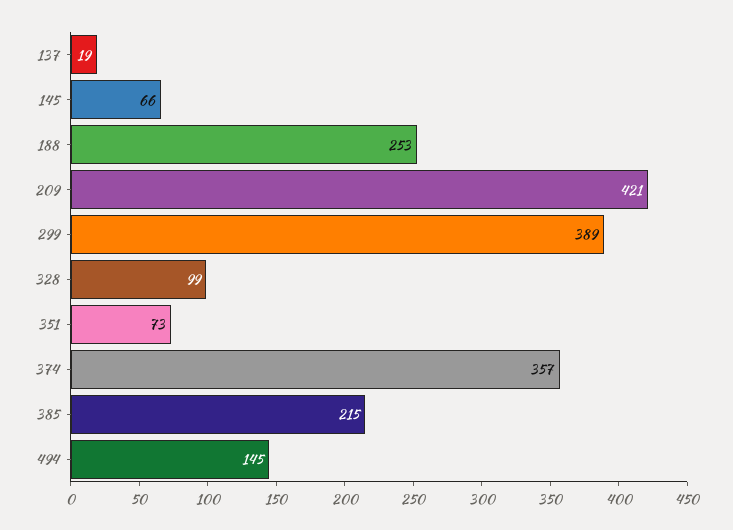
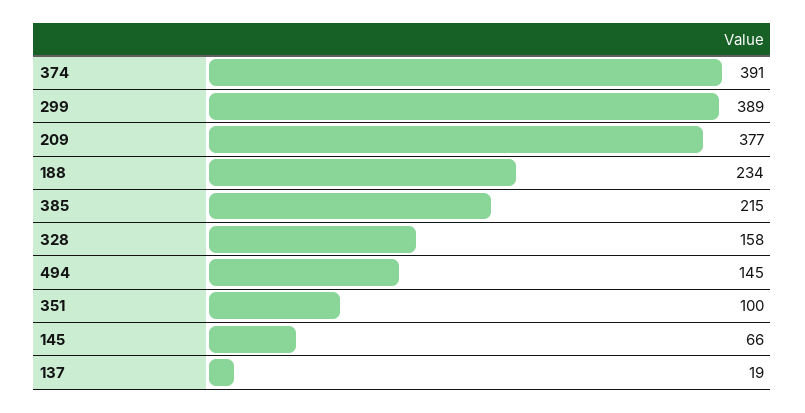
188: 253 -> 234
209: 421 -> 377
328: 99 -> 158
351: 73 -> 100
374: 357 -> 391

